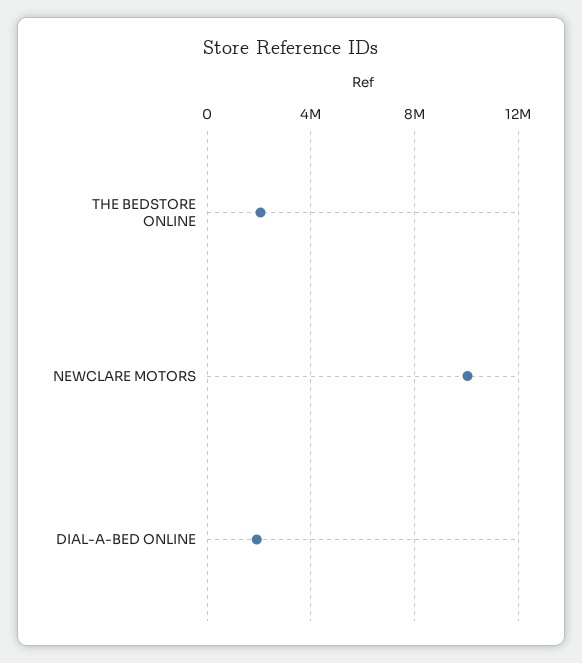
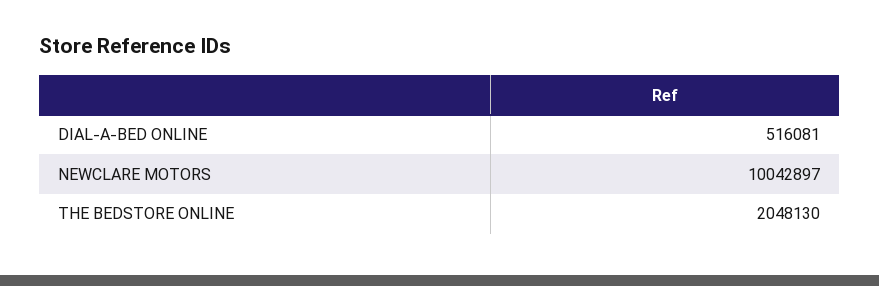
DIAL-A-BED ONLINE: 2000000 -> 516081

